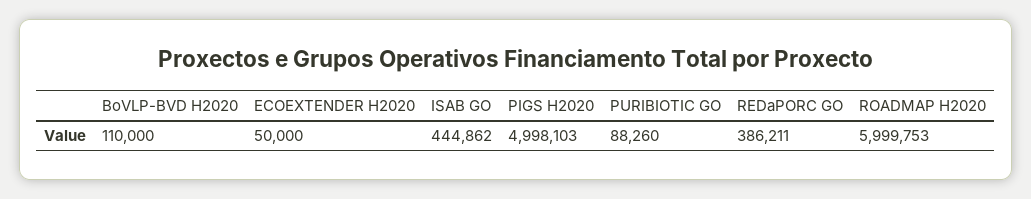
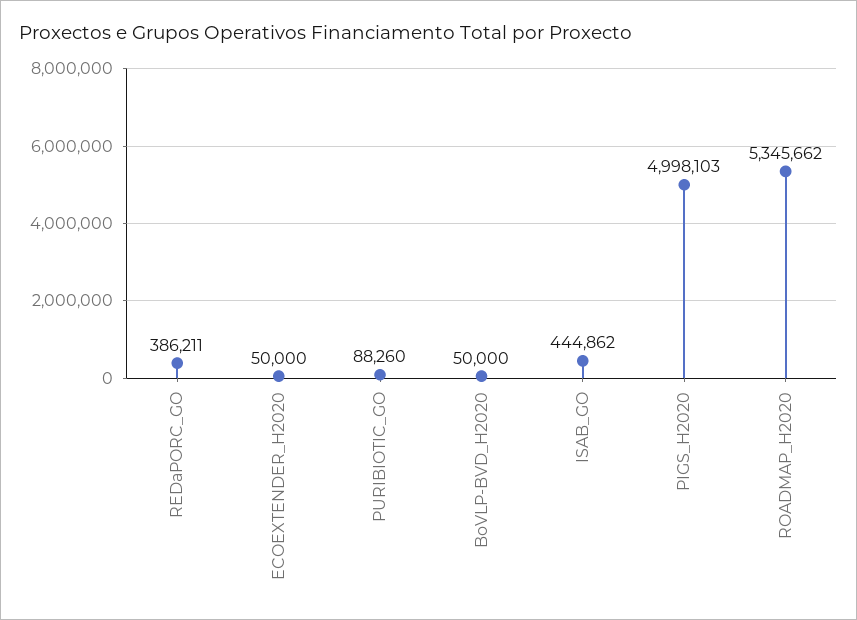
BoVLP-BVD H2020: 110000 -> 50000
ROADMAP H2020: 5999753 -> 5345662

